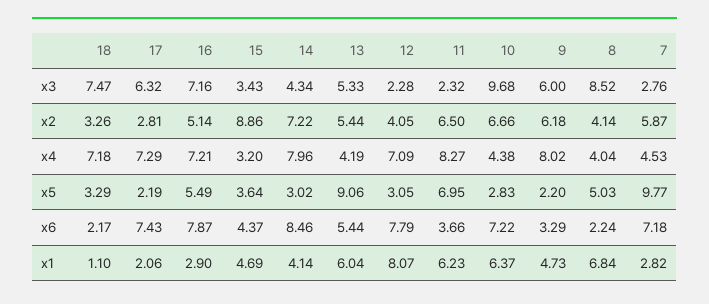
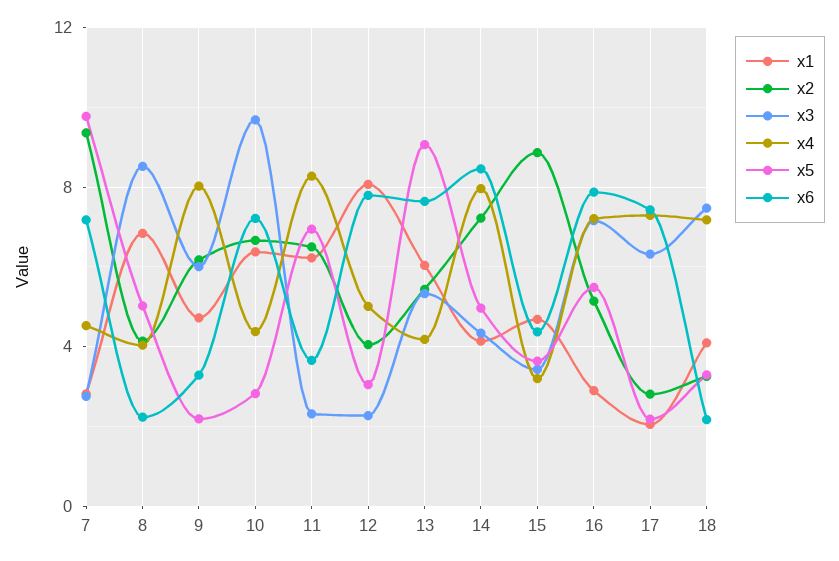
x2, 7: 5.87 -> 9.5
x4, 12: 7.09 -> 5
x5, 14: 3.02 -> 5
x6, 13: 5.44 -> 7.5
x1, 18: 1.1 -> 4

